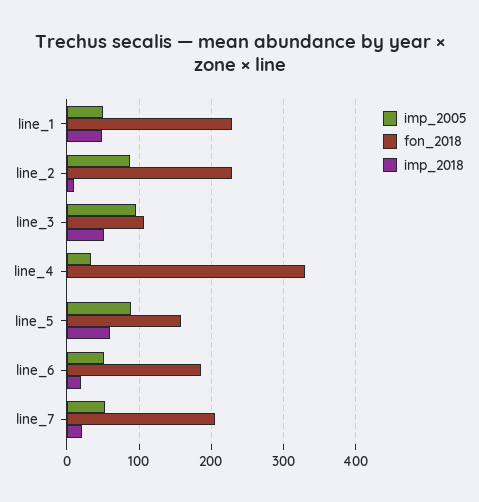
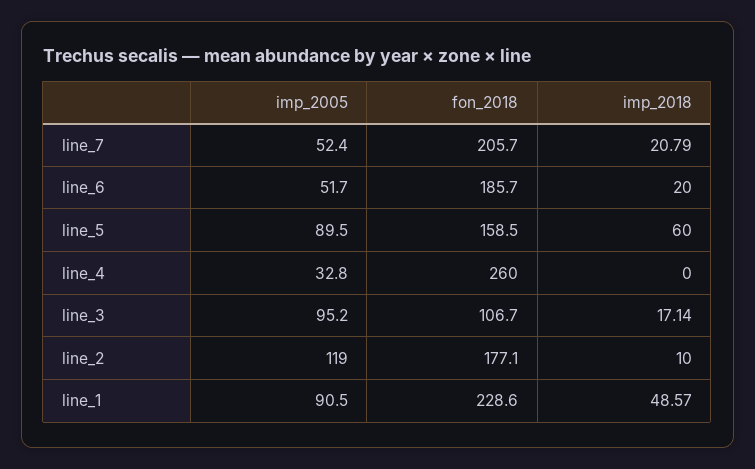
imp_2005, line_1: 50 -> 90.5
imp_2005, line_2: 90 -> 119
fon_2018, line_2: 230 -> 177.1
imp_2018, line_3: 50 -> 17.14
fon_2018, line_4: 330 -> 260

